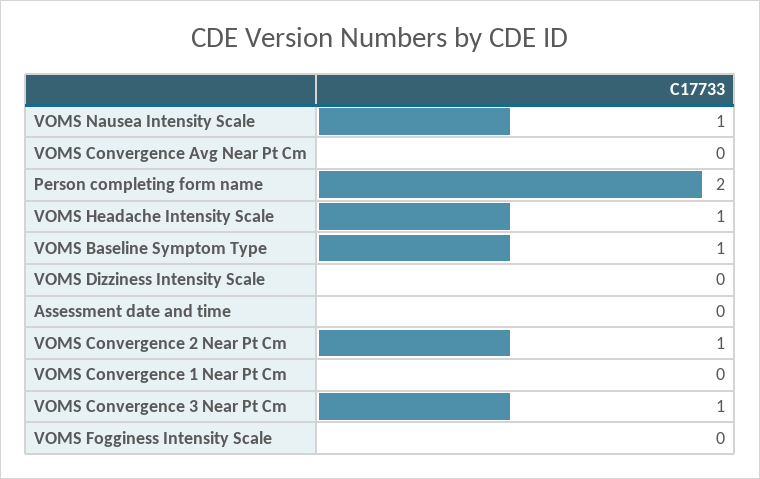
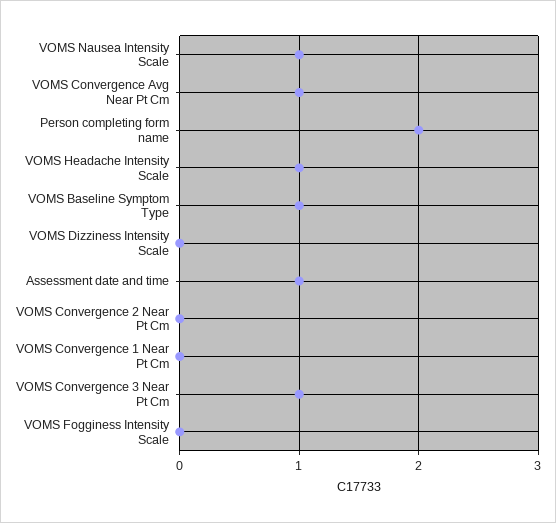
VOMS Convergence Avg Near Pt Cm: 0 -> 1
Assessment date and time: 0 -> 1
VOMS Convergence 2 Near Pt Cm: 1 -> 0

